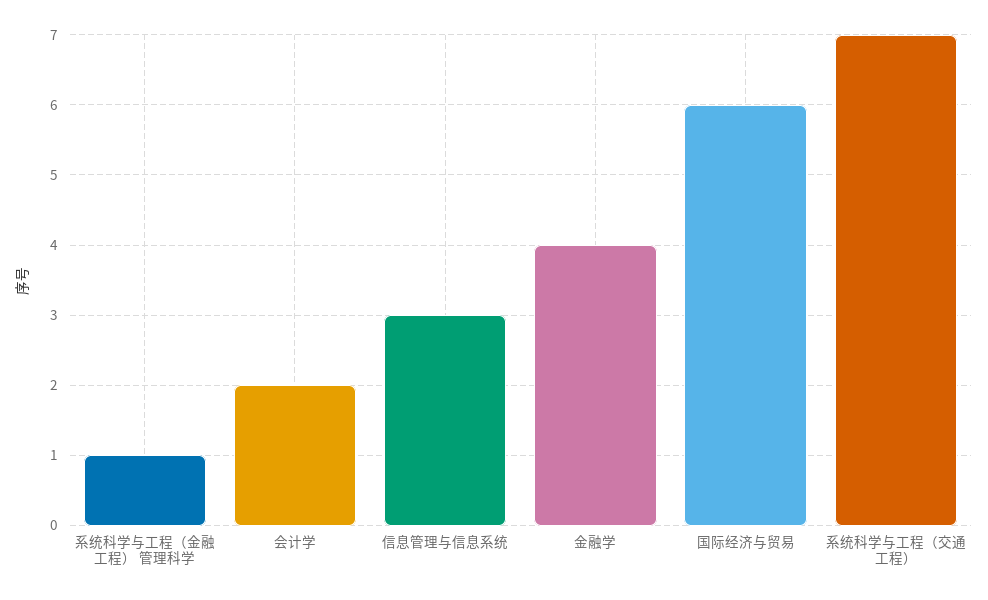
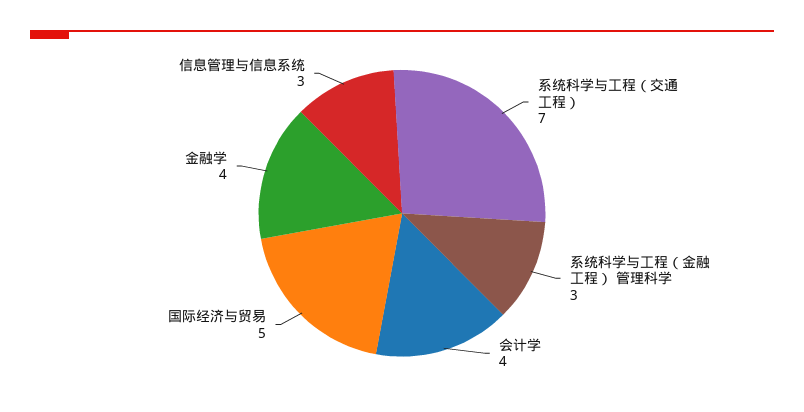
系统科学与工程（金融工程） 管理科学: 1 -> 3
会计学: 2 -> 4
国际经济与贸易: 6 -> 5

